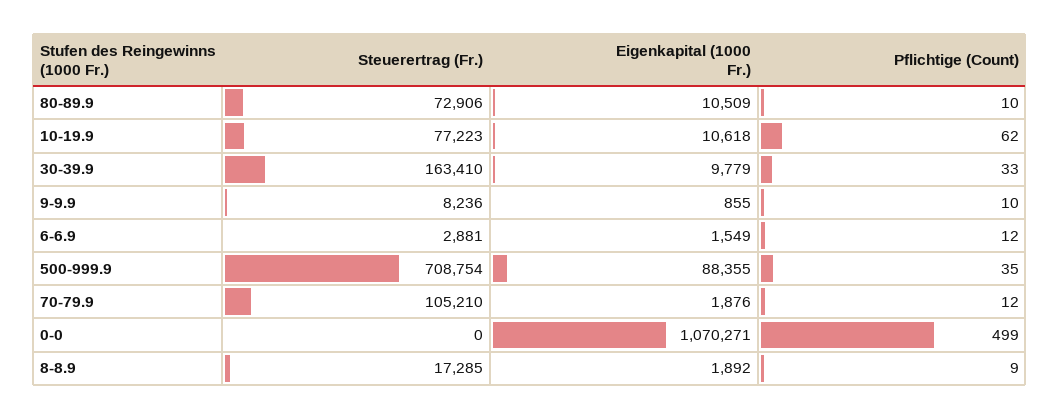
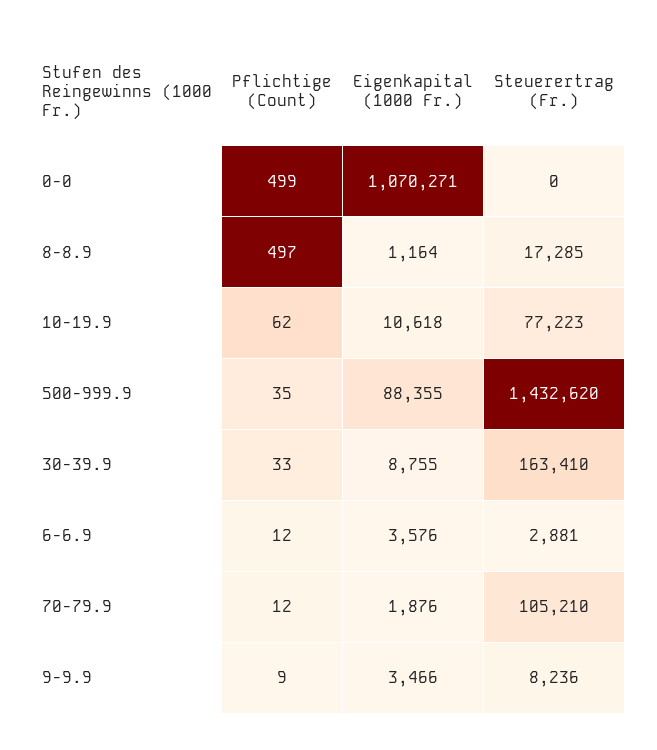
Steuerertrag (Fr.), 80-89.9: 72906 -> none
Eigenkapital (1000 Fr.), 80-89.9: 10509 -> none
Pflichtige (Count), 80-89.9: 10 -> none
Eigenkapital (1000 Fr.), 30-39.9: 9779 -> 8755
Eigenkapital (1000 Fr.), 9-9.9: 855 -> 3466
Pflichtige (Count), 9-9.9: 10 -> 9
Eigenkapital (1000 Fr.), 6-6.9: 1549 -> 3576
Steuerertrag (Fr.), 500-999.9: 708754 -> 1432620
Eigenkapital (1000 Fr.), 8-8.9: 1892 -> 1164
Pflichtige (Count), 8-8.9: 9 -> 497

